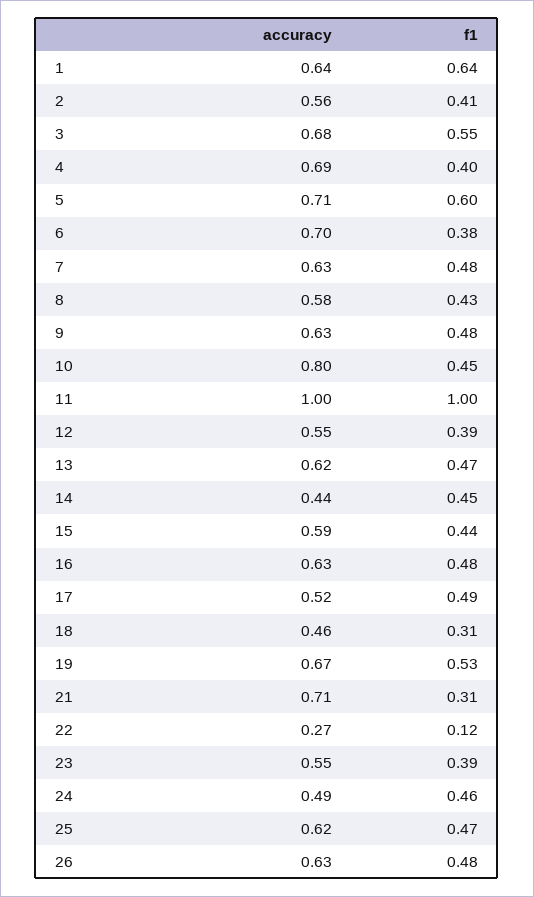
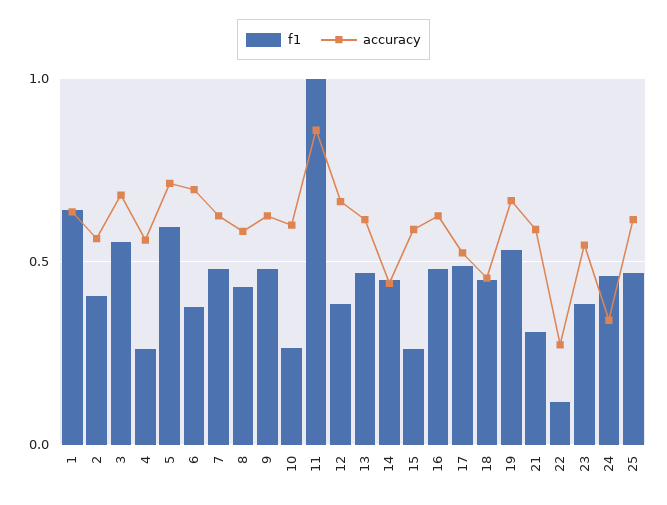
accuracy, 4: 0.69 -> 0.55
f1, 4: 0.4 -> 0.25
accuracy, 10: 0.8 -> 0.6
f1, 10: 0.45 -> 0.25
accuracy, 11: 1 -> 0.85
accuracy, 12: 0.55 -> 0.65
f1, 15: 0.44 -> 0.25
f1, 18: 0.31 -> 0.45
accuracy, 21: 0.71 -> 0.6
accuracy, 24: 0.49 -> 0.35
accuracy, 26: 0.63 -> none
f1, 26: 0.48 -> none

